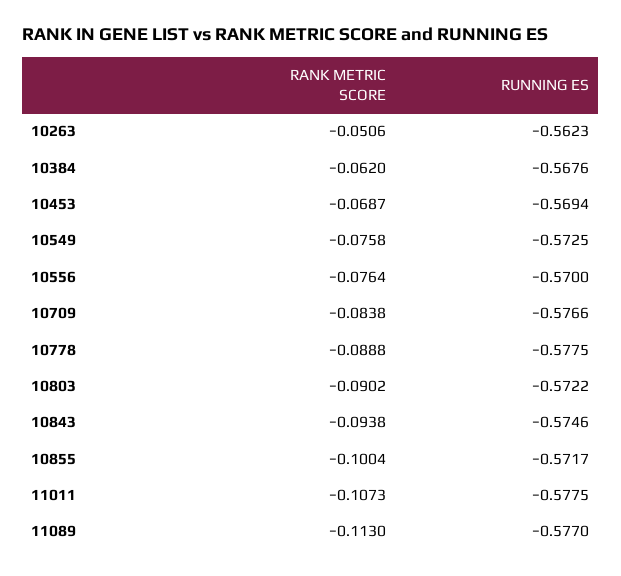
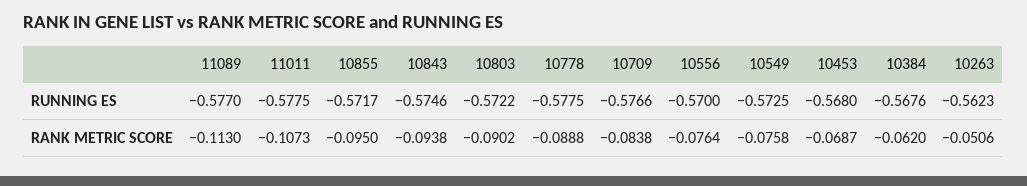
RUNNING ES, 10453: -0.5694 -> -0.568
RANK METRIC SCORE, 10855: -0.1004 -> -0.095

